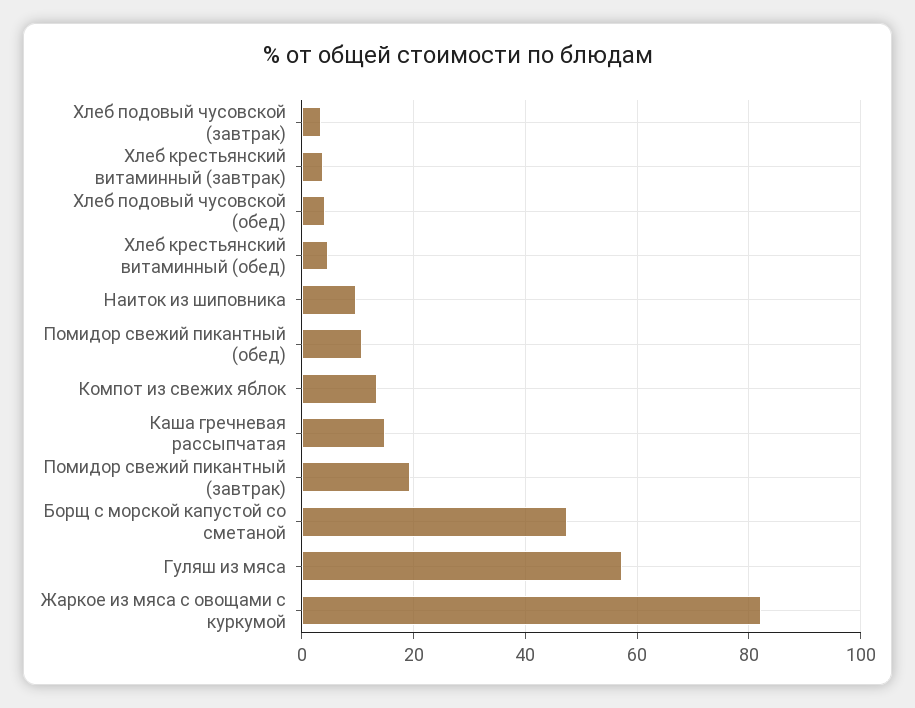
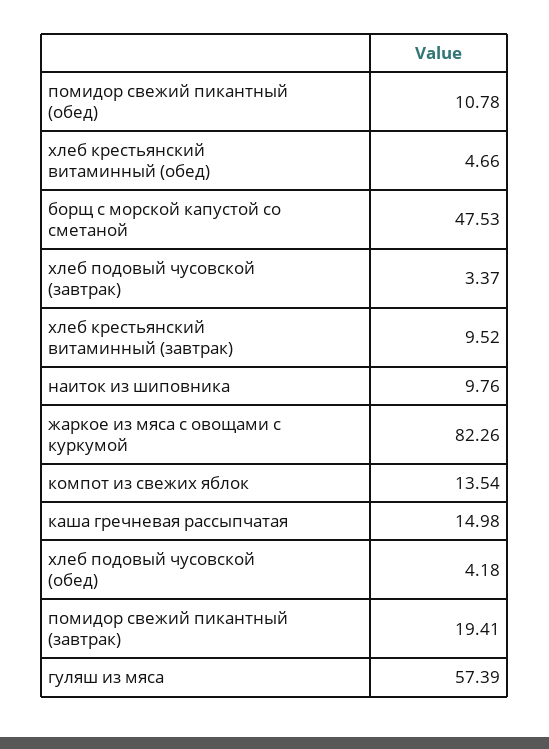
Хлеб крестьянский витаминный (завтрак): 4 -> 9.52

